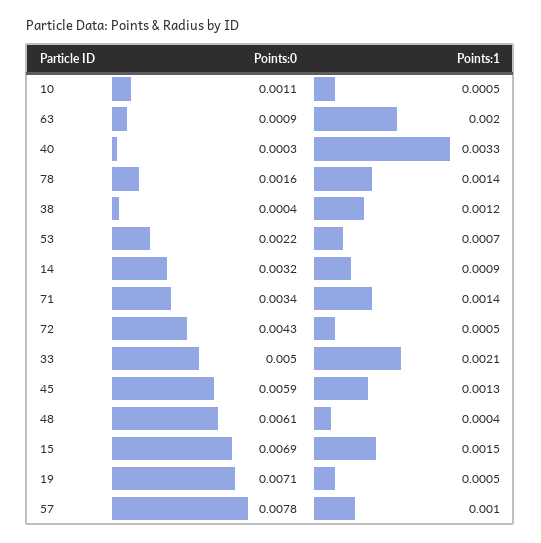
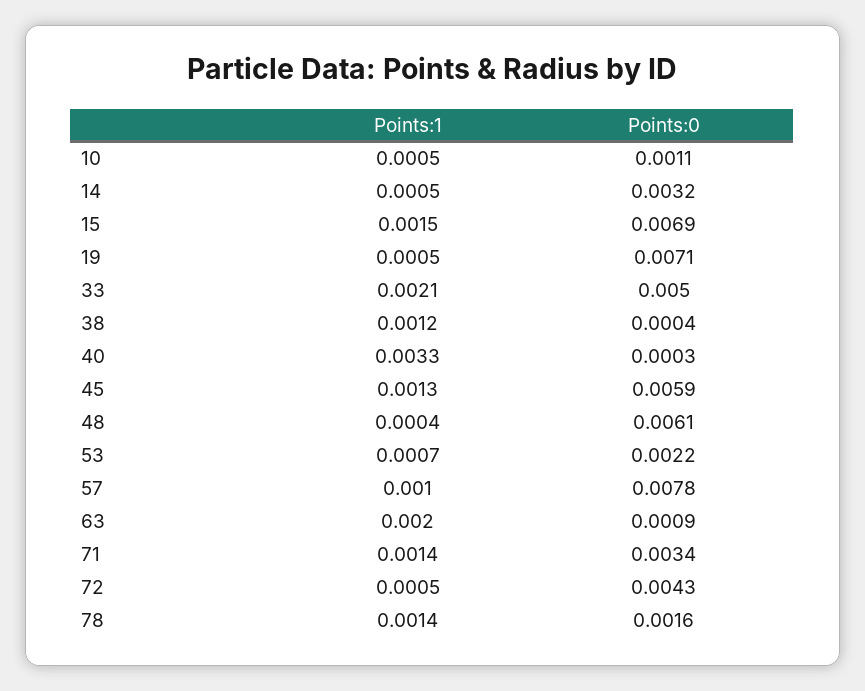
Points:1, 14: 0.0009 -> 0.0005

